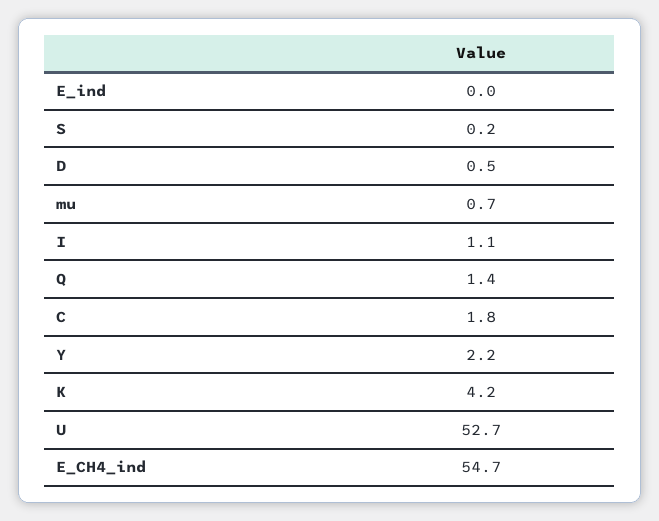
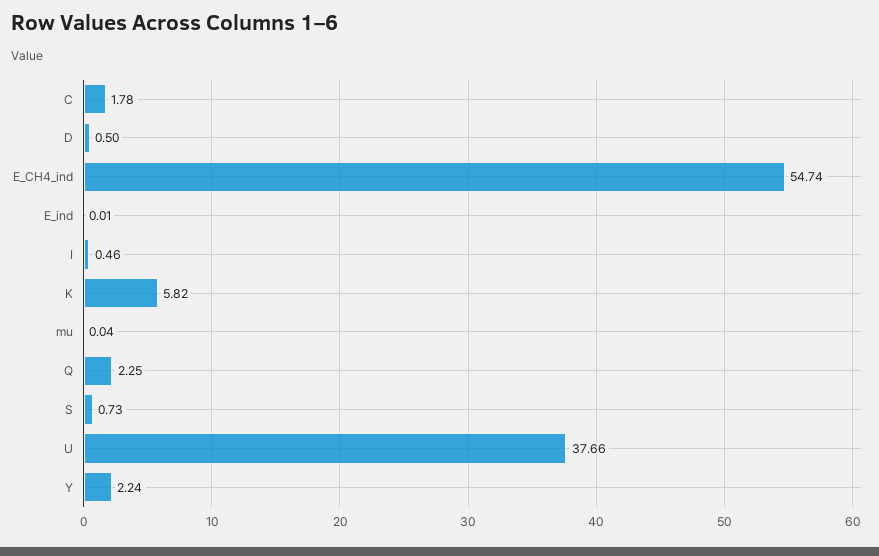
S: 0.2 -> 0.73
mu: 0.7 -> 0.04
I: 1.1 -> 0.46
Q: 1.4 -> 2.25
K: 4.2 -> 5.82
U: 52.7 -> 37.66

